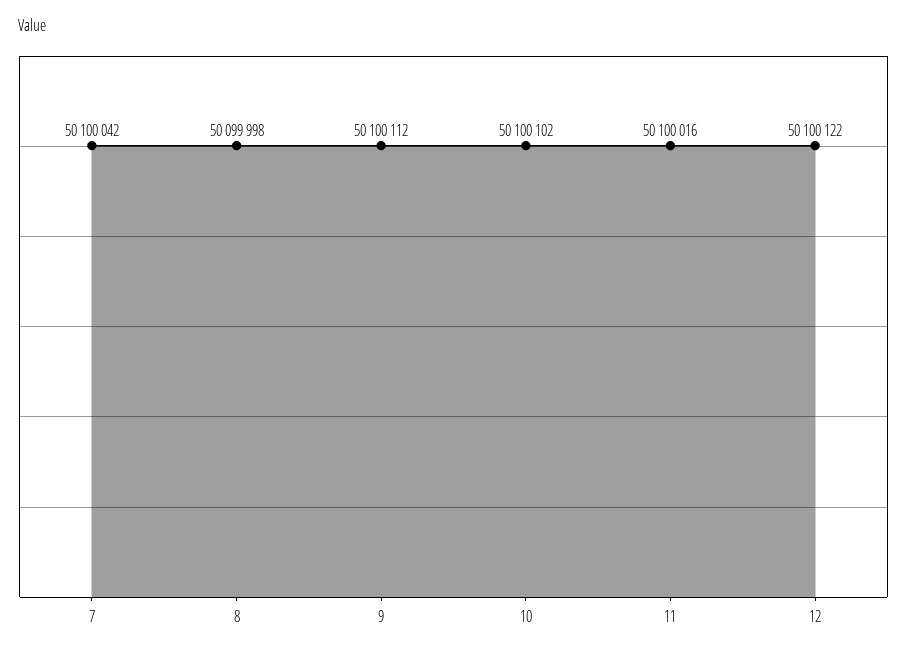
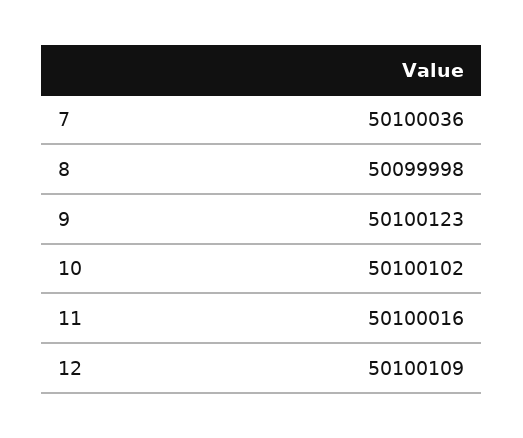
7: 50100042 -> 50100036
9: 50100112 -> 50100123
12: 50100122 -> 50100109

